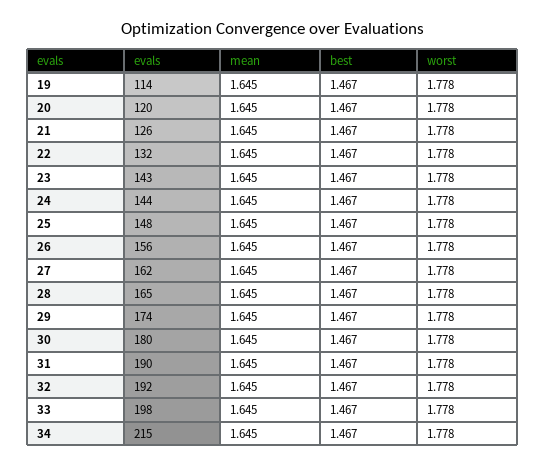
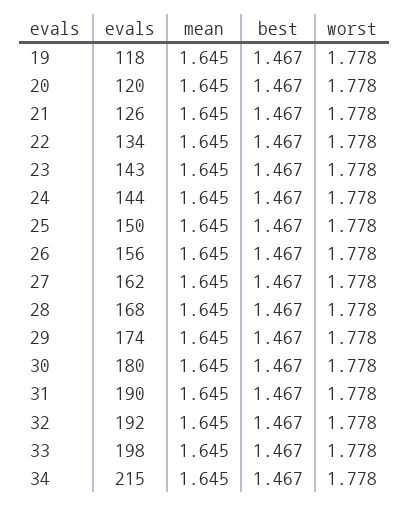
evals, 19: 114 -> 118
evals, 22: 132 -> 134
evals, 25: 148 -> 150
evals, 28: 165 -> 168

